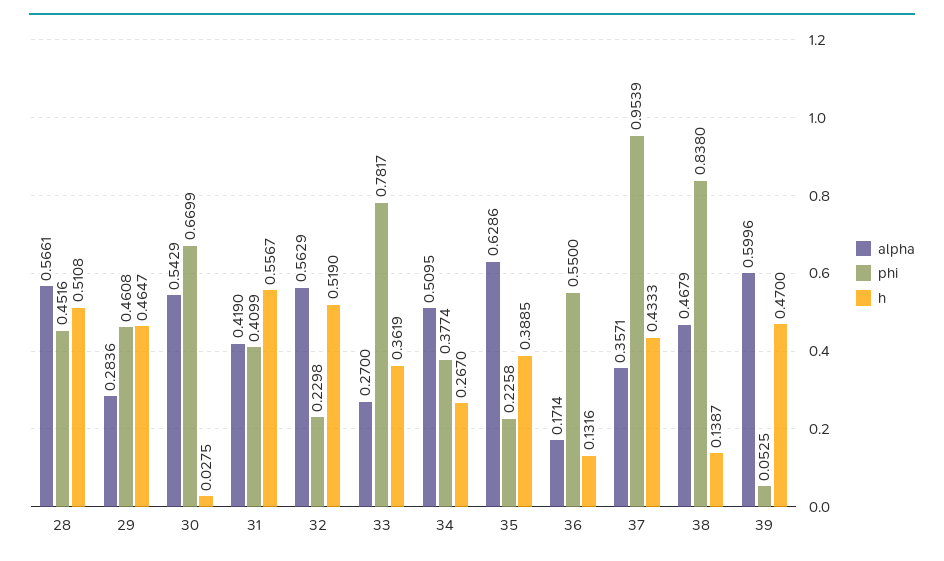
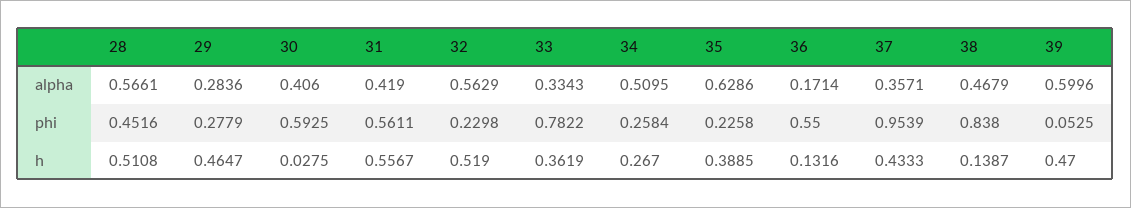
phi, 29: 0.4608 -> 0.2779
alpha, 30: 0.5429 -> 0.406
phi, 30: 0.6699 -> 0.5925
phi, 31: 0.4099 -> 0.5611
alpha, 33: 0.27 -> 0.3343
phi, 33: 0.7817 -> 0.7822
phi, 34: 0.3774 -> 0.2584

